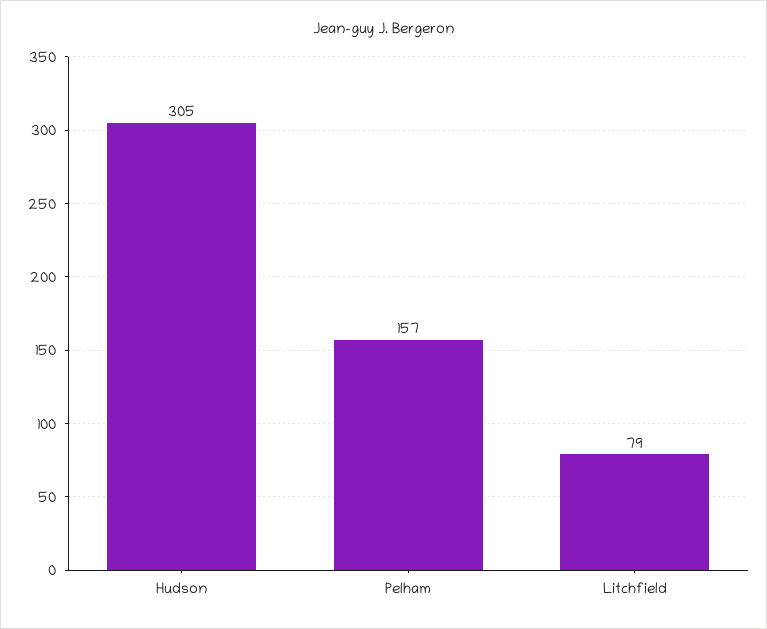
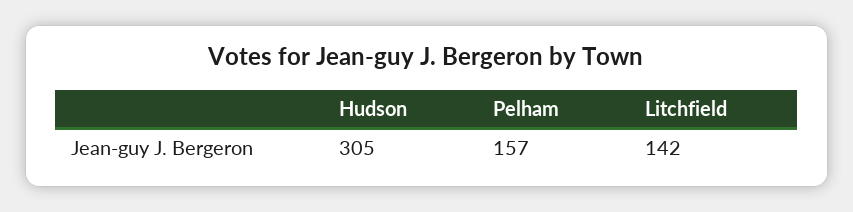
Litchfield: 79 -> 142

